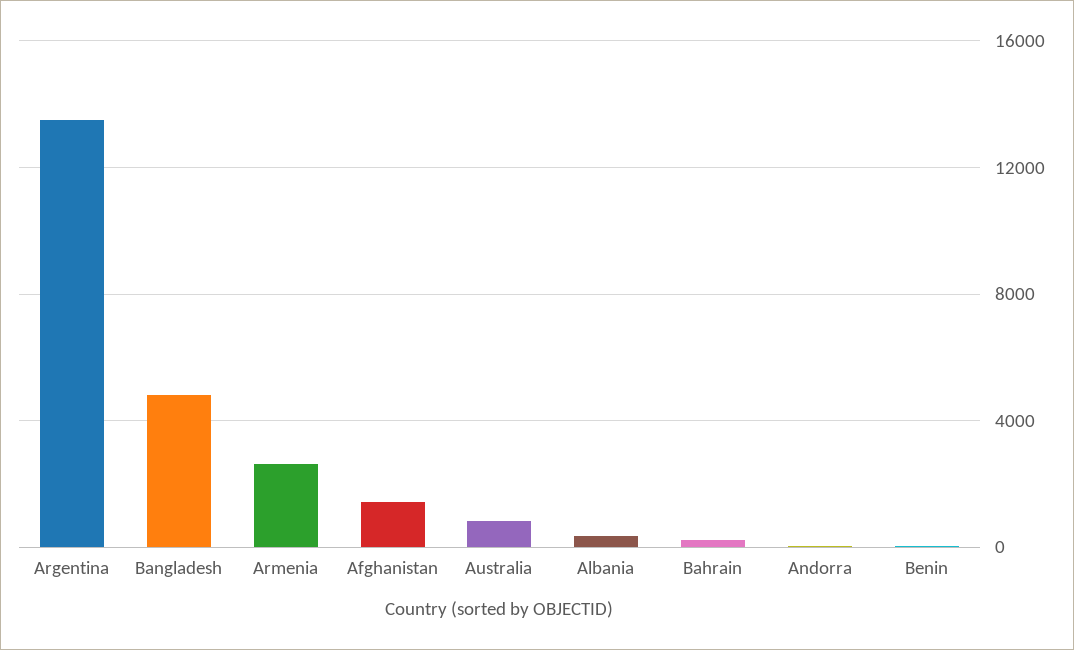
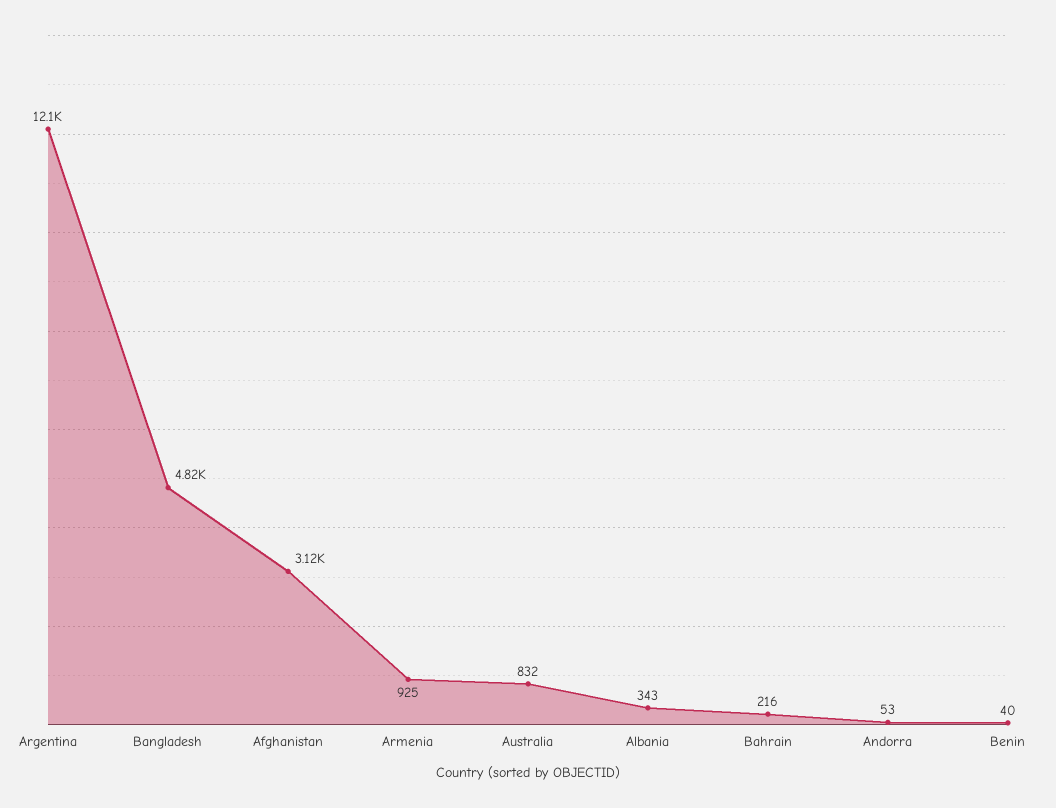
Argentina: 13500 -> 12100
Armenia: 2500 -> 925
Afghanistan: 1500 -> 3120

